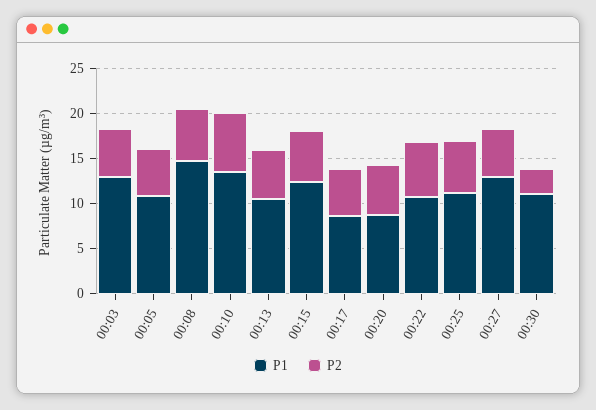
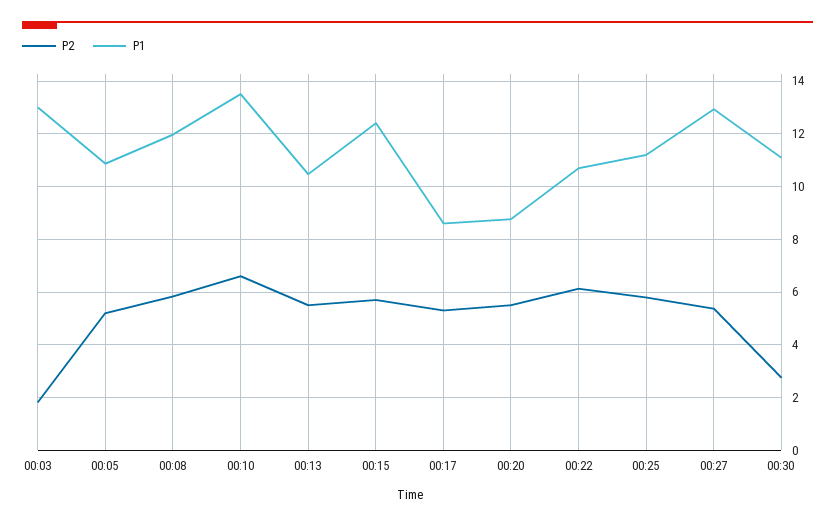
P2, 00:03: 5 -> 1.75
P1, 00:08: 15 -> 12

